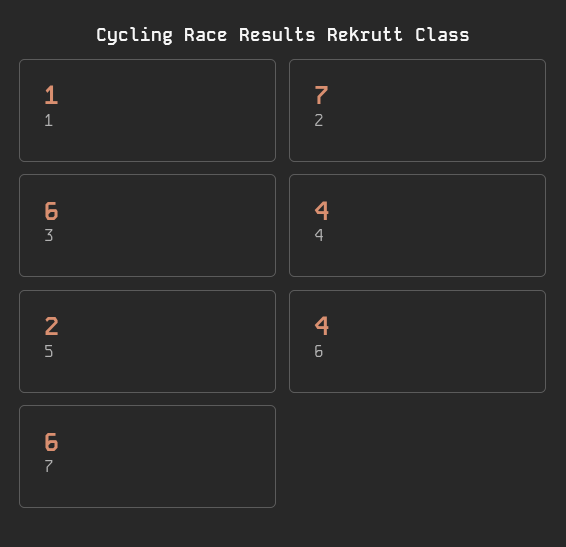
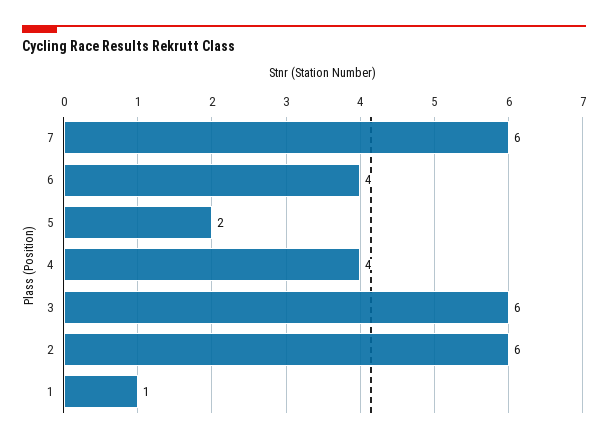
2: 7 -> 6

